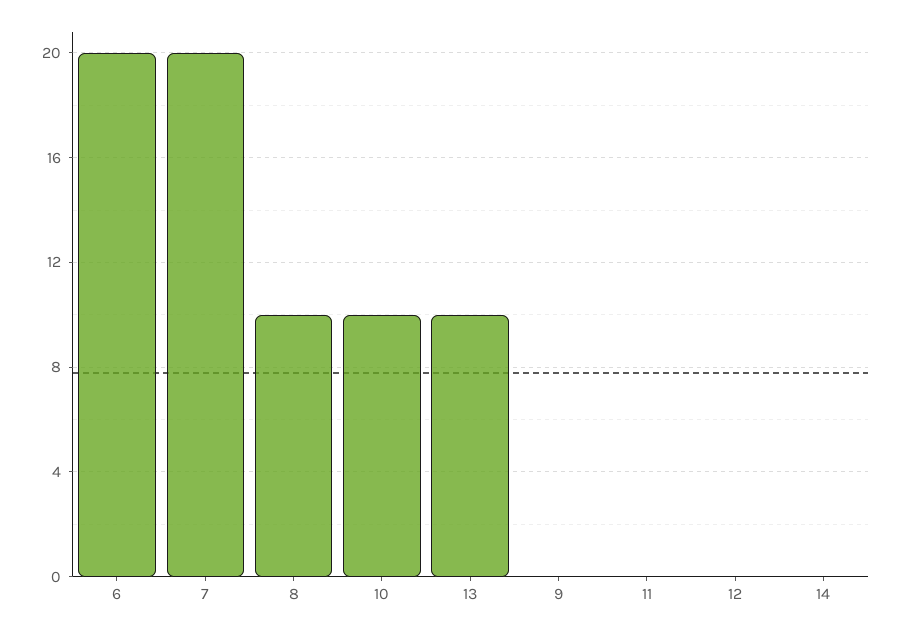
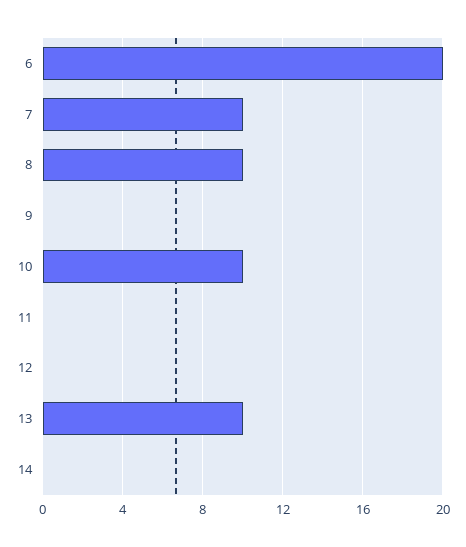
7: 20 -> 10

